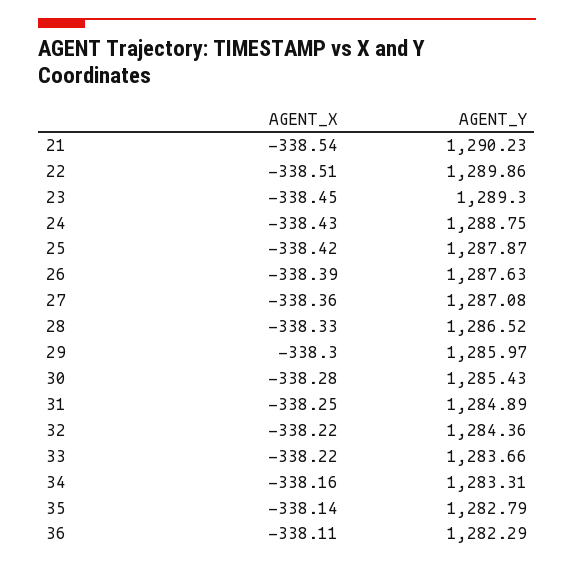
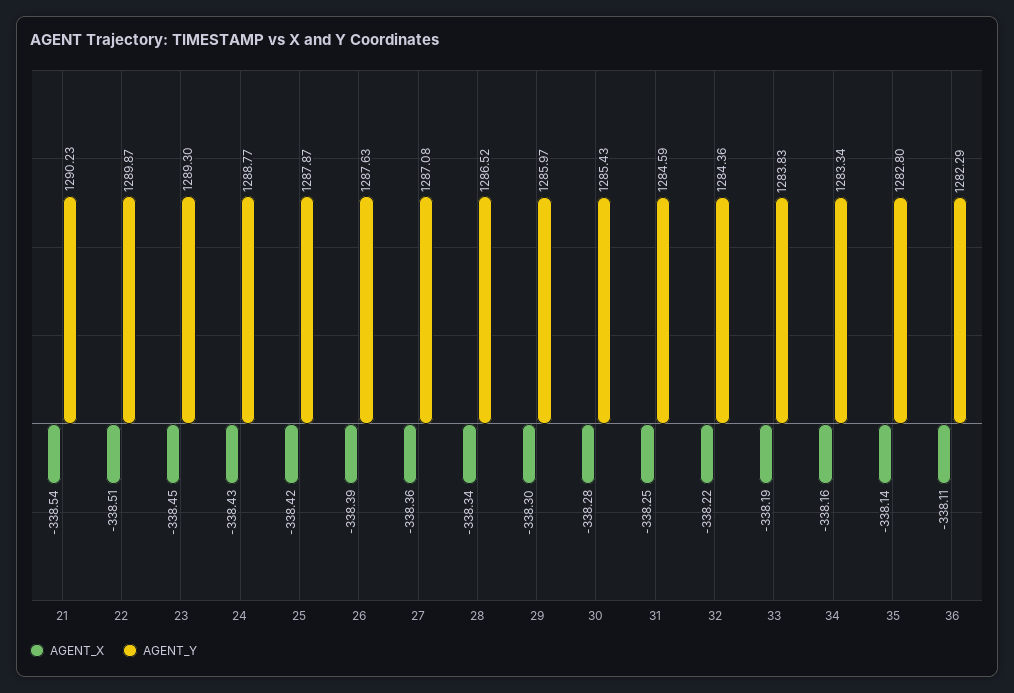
AGENT_Y, 22: 1289.86 -> 1289.87
AGENT_Y, 24: 1288.75 -> 1288.77
AGENT_X, 28: -338.33 -> -338.34
AGENT_Y, 31: 1284.89 -> 1284.59
AGENT_X, 33: -338.22 -> -338.19
AGENT_Y, 33: 1283.66 -> 1283.83
AGENT_Y, 34: 1283.31 -> 1283.34
AGENT_Y, 35: 1282.79 -> 1282.8

